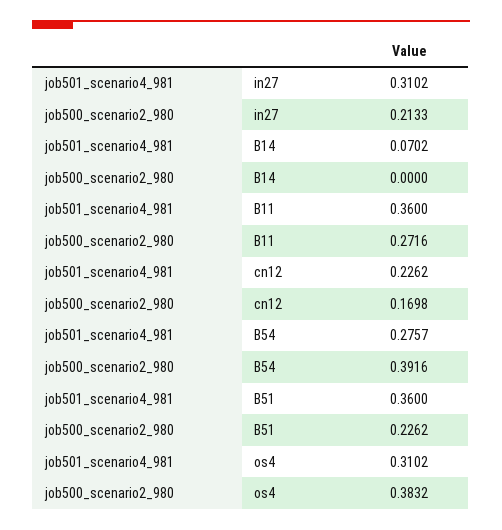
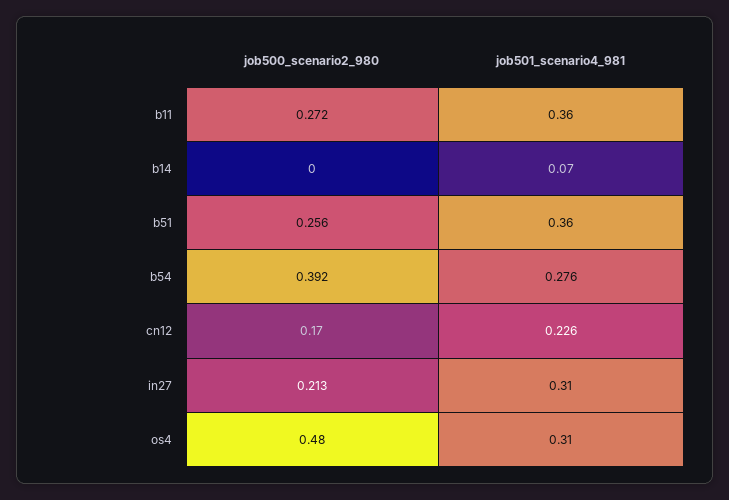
job500_scenario2_980, B51: 0.2262 -> 0.256
job500_scenario2_980, os4: 0.3832 -> 0.48

